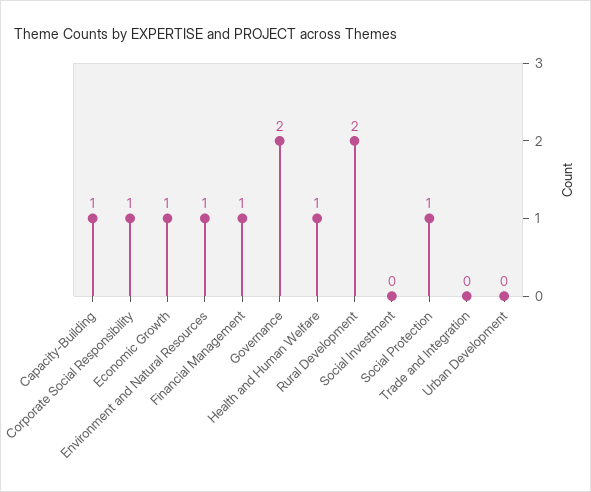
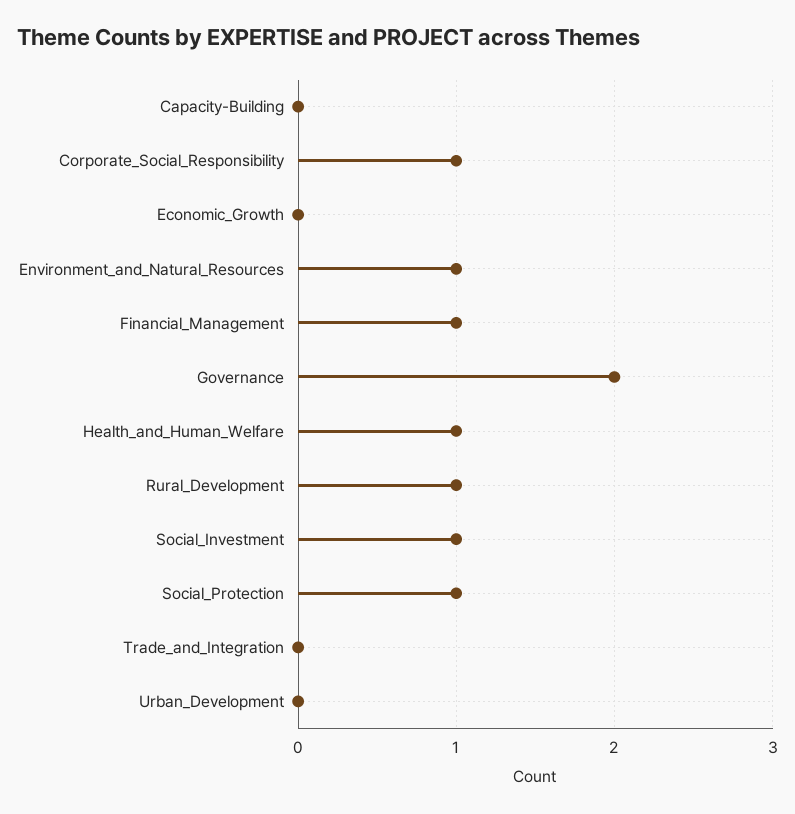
Capacity-Building: 1 -> 0
Economic Growth: 1 -> 0
Rural Development: 2 -> 1
Social Investment: 0 -> 1

